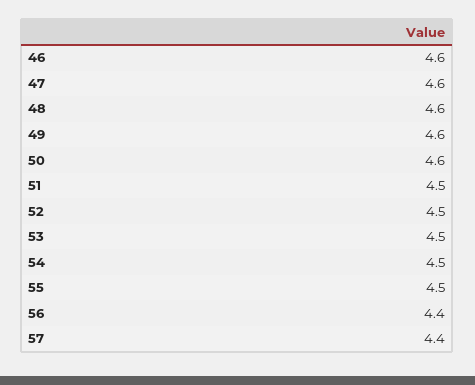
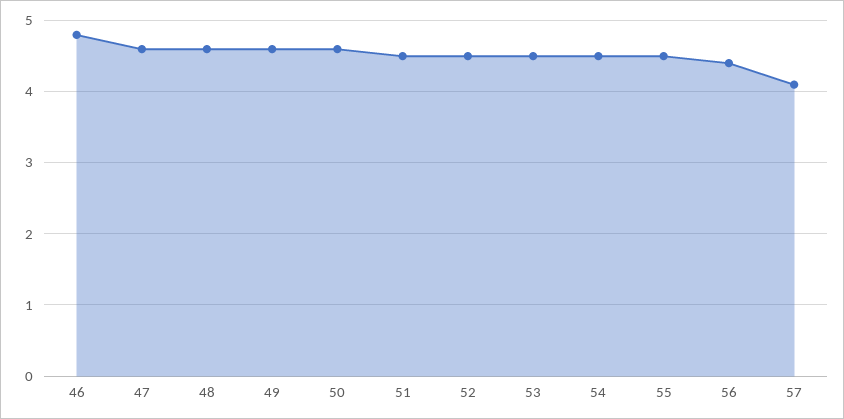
46: 4.6 -> 4.8
57: 4.4 -> 4.1

